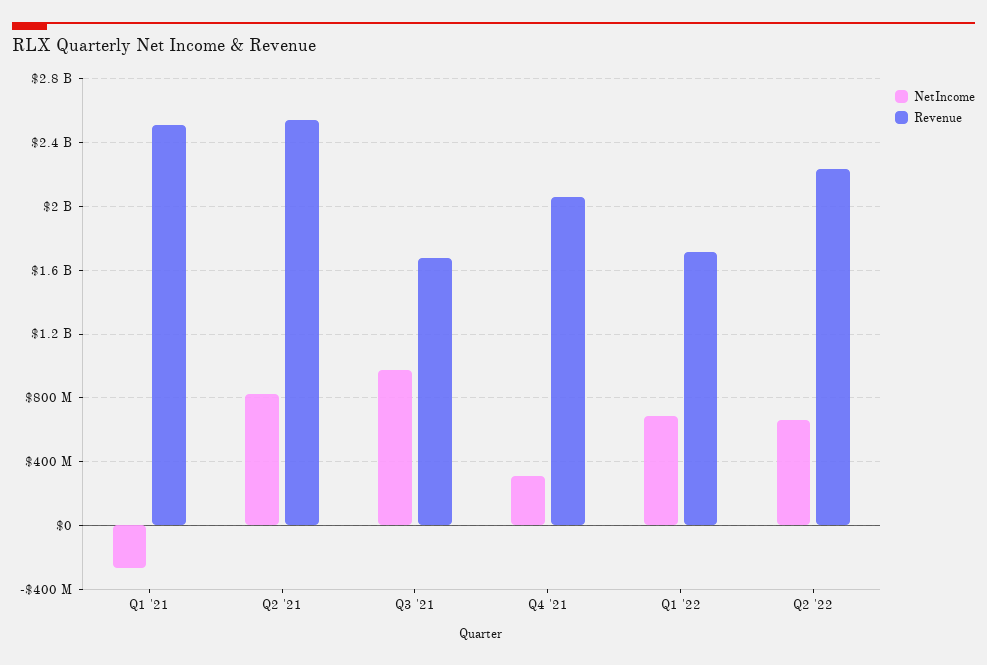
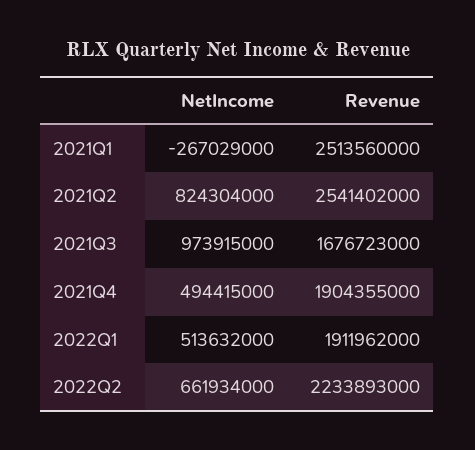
NetIncome, Q4 '21: 300000000 -> 494415000
Revenue, Q4 '21: 2050000000 -> 1904355000
NetIncome, Q1 '22: 700000000 -> 513632000
Revenue, Q1 '22: 1700000000 -> 1911962000

